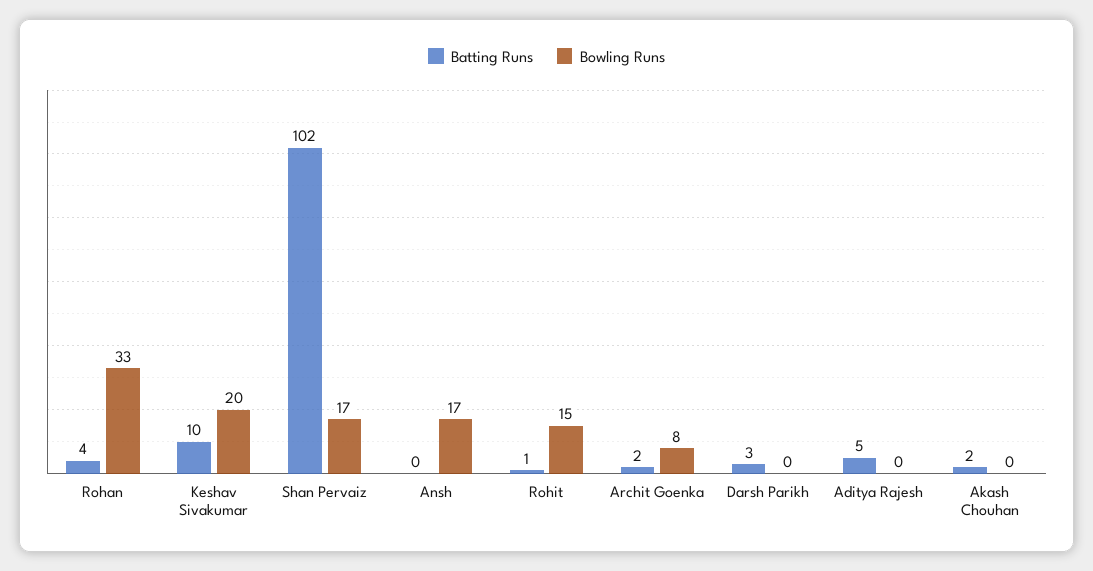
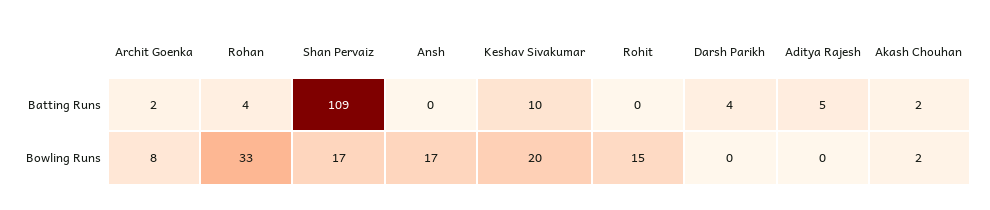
Batting Runs, Shan Pervaiz: 102 -> 109
Batting Runs, Rohit: 1 -> 0
Batting Runs, Darsh Parikh: 3 -> 4
Bowling Runs, Akash Chouhan: 0 -> 2

